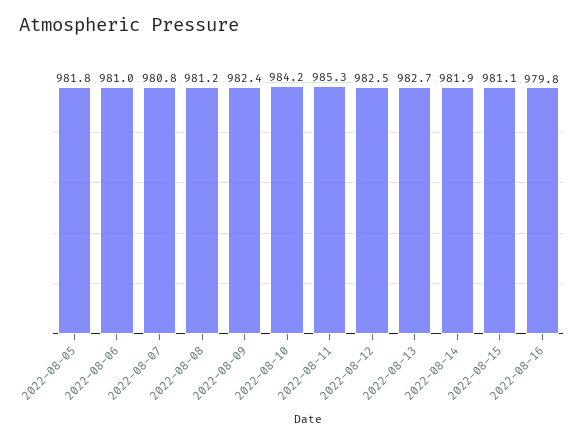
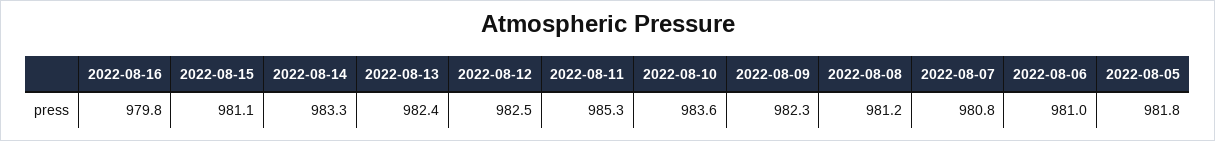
2022-08-09: 982.4 -> 982.3
2022-08-10: 984.2 -> 983.6
2022-08-13: 982.7 -> 982.4
2022-08-14: 981.9 -> 983.3

